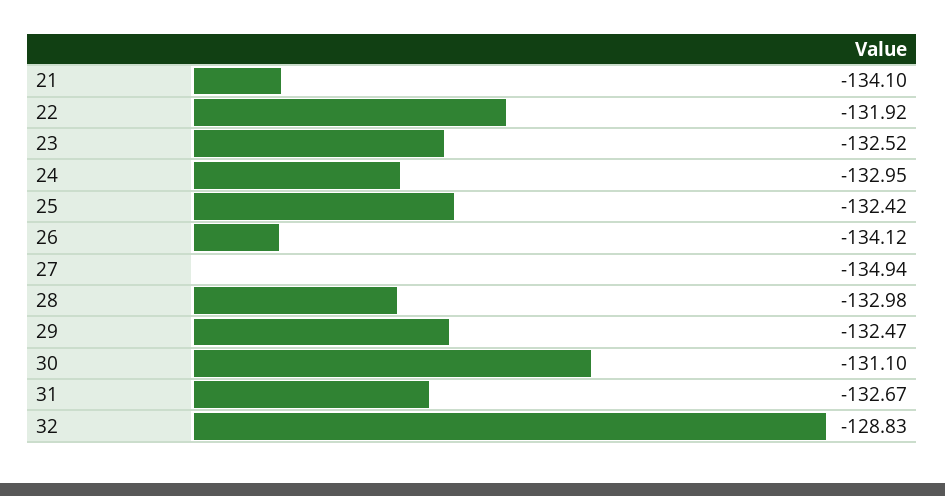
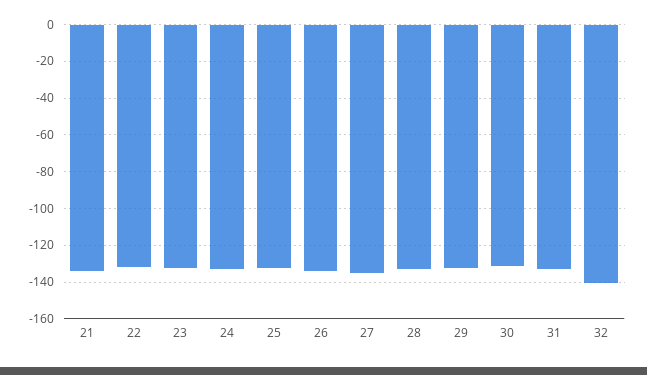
32: -128.83 -> -140

